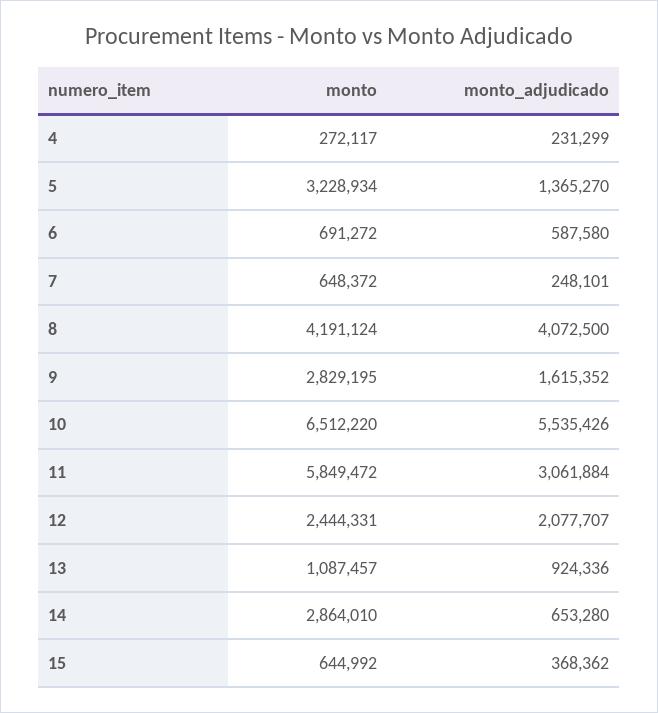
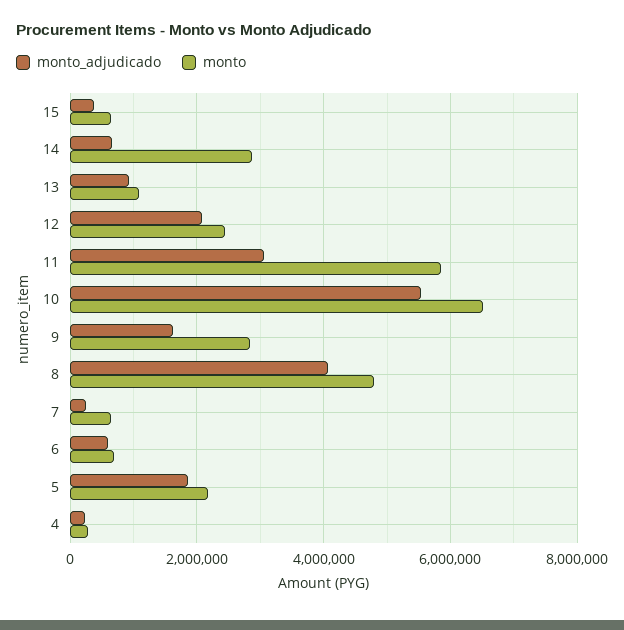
monto, 5: 3228934 -> 2200000
monto_adjudicado, 5: 1365270 -> 1800000
monto, 8: 4191124 -> 4800000

